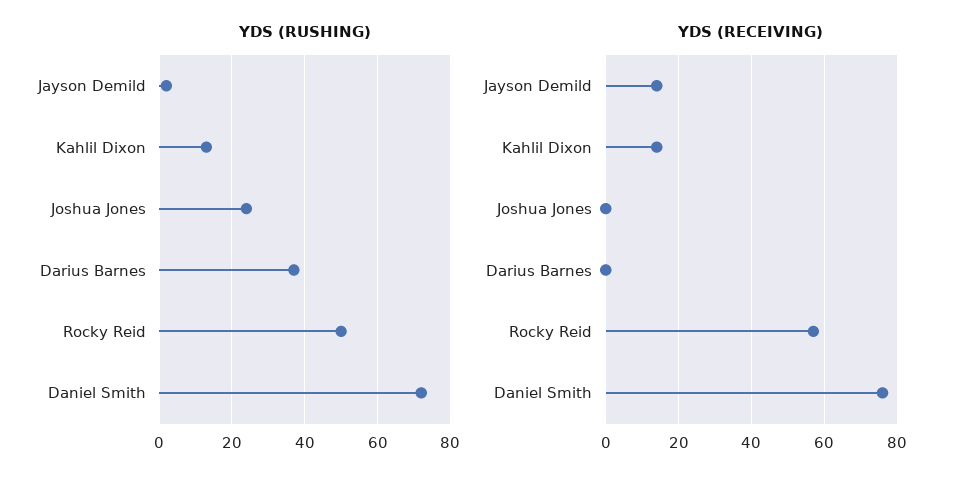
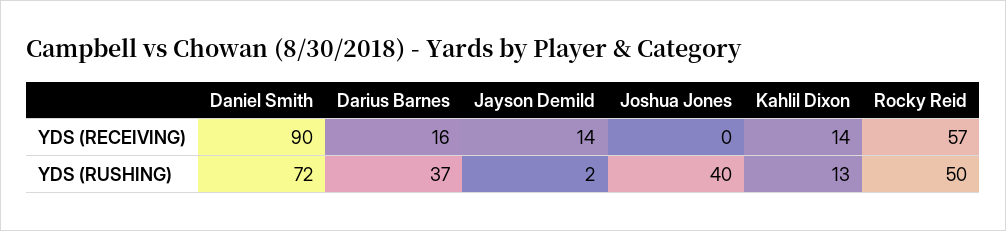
YDS (RUSHING), Joshua Jones: 25 -> 40
YDS (RECEIVING), Darius Barnes: 0 -> 16
YDS (RECEIVING), Daniel Smith: 75 -> 90

